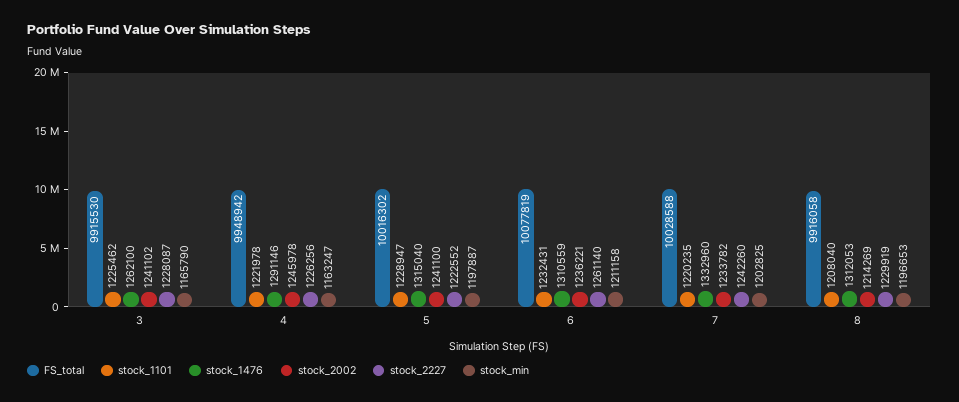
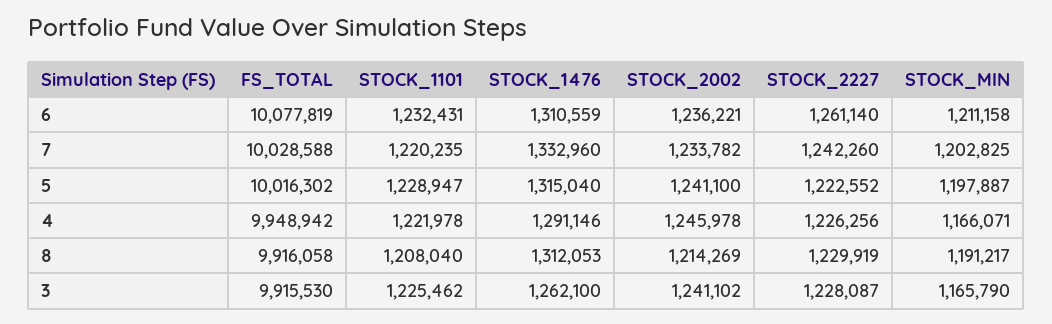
stock_min, 4: 1163247 -> 1166071
stock_min, 8: 1196653 -> 1191217

